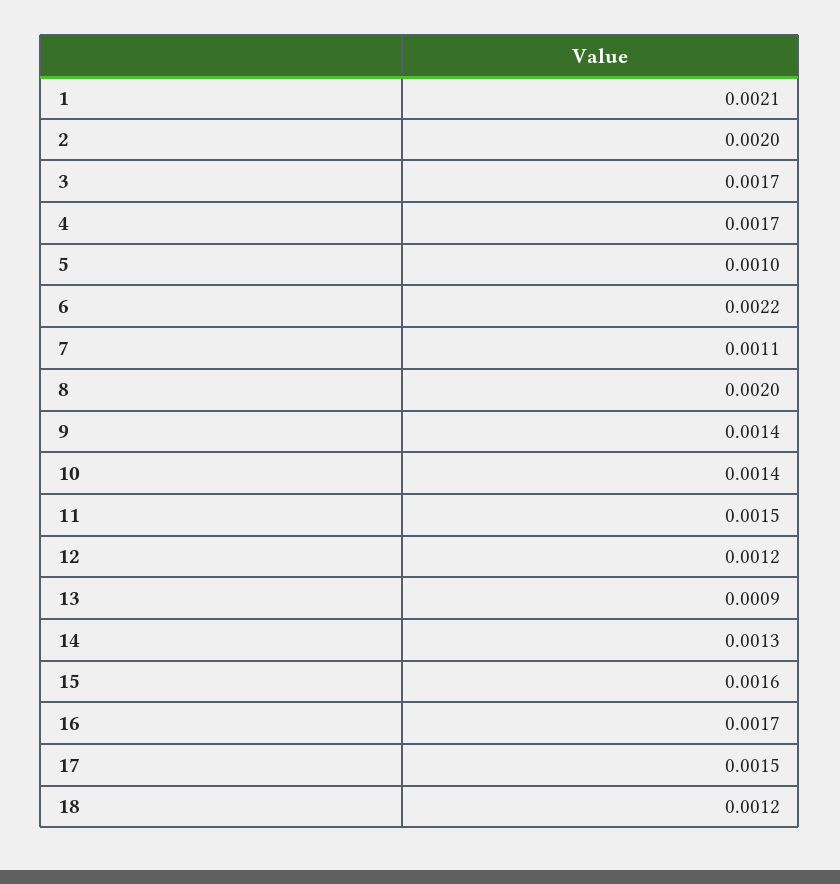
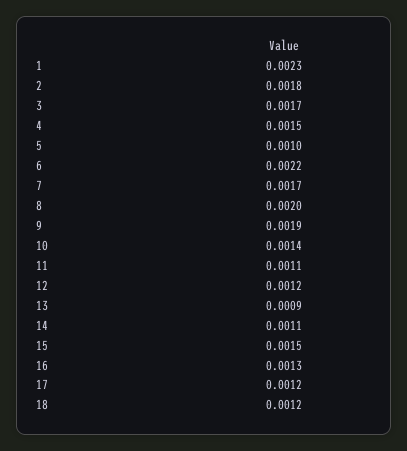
1: 0.0021 -> 0.0023
2: 0.002 -> 0.0018
4: 0.0017 -> 0.0015
7: 0.0011 -> 0.0017
9: 0.0014 -> 0.0019
11: 0.0015 -> 0.0011
14: 0.0013 -> 0.0011
15: 0.0016 -> 0.0015
16: 0.0017 -> 0.0013
17: 0.0015 -> 0.0012

